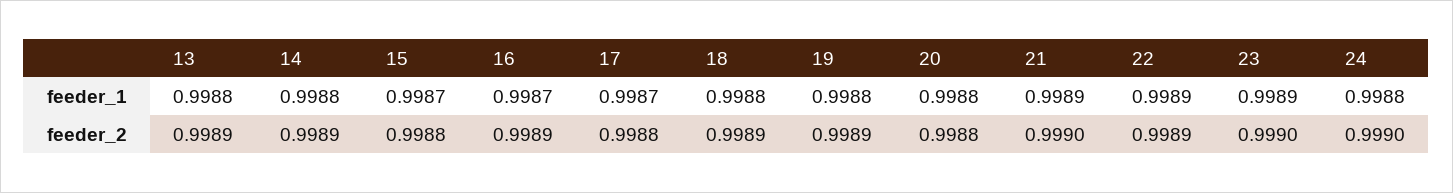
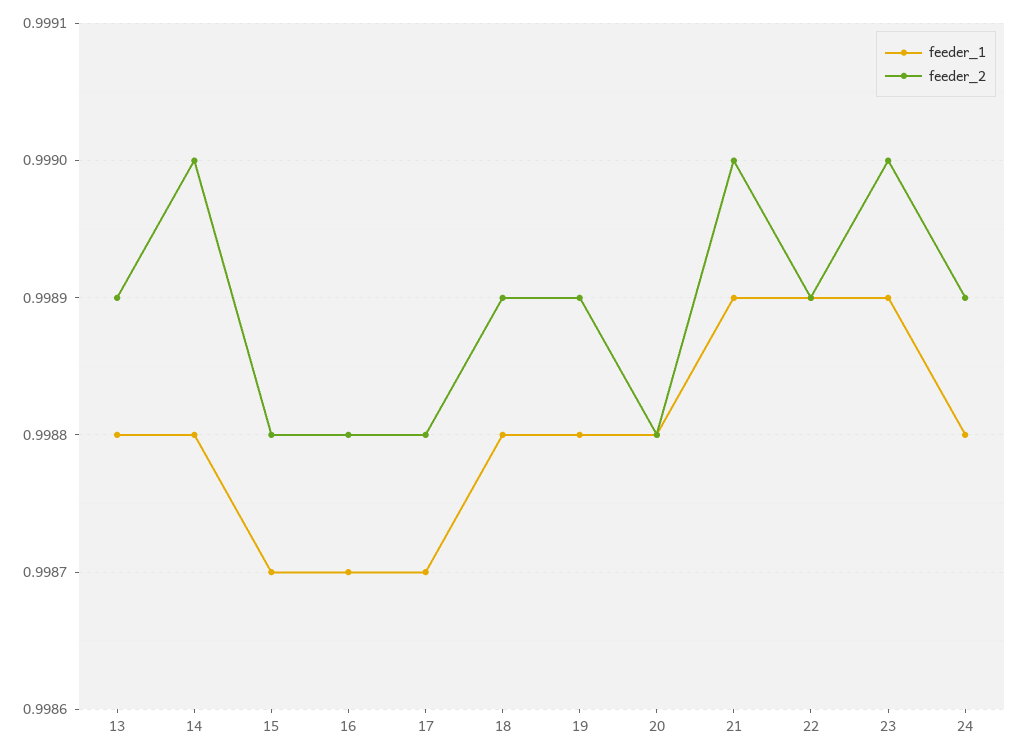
feeder_2, 14: 0.9989 -> 0.999
feeder_2, 16: 0.9989 -> 0.9988
feeder_2, 24: 0.999 -> 0.9989

